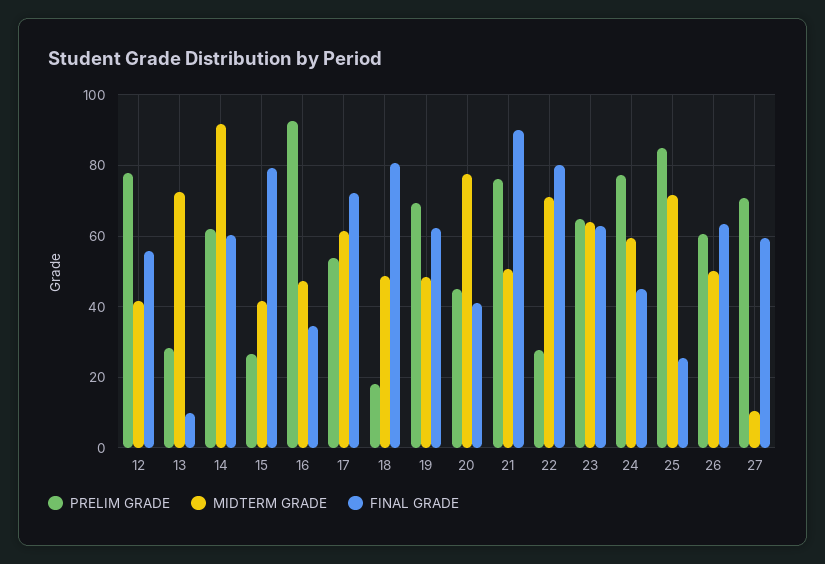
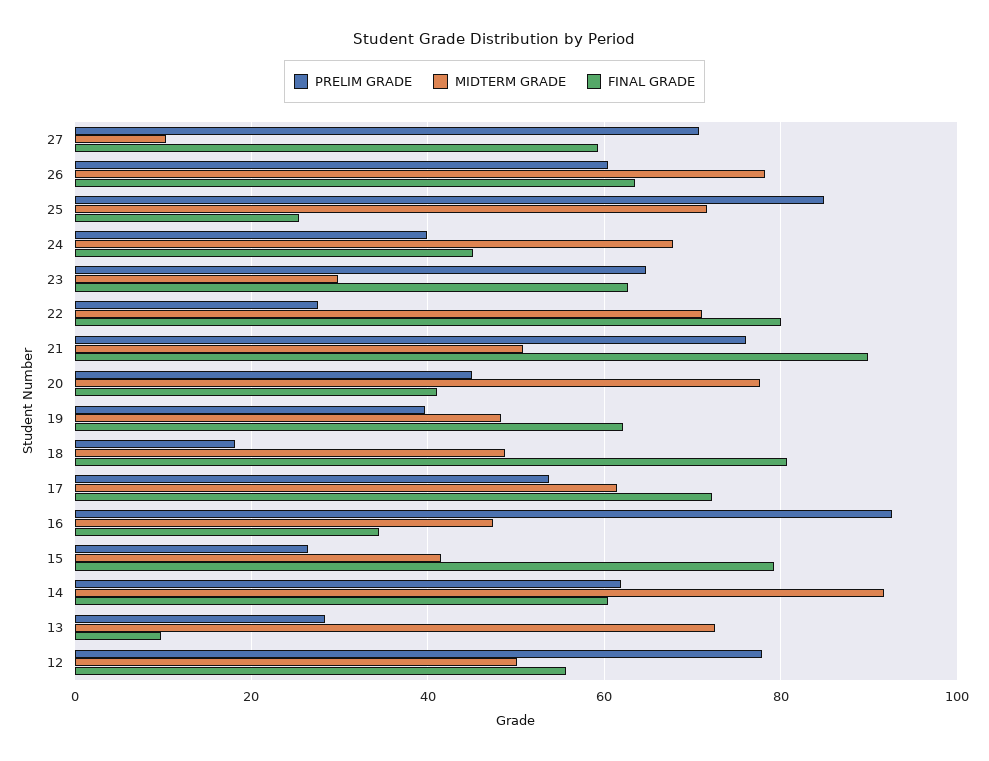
MIDTERM GRADE, 12: 42 -> 50
PRELIM GRADE, 19: 70 -> 40
MIDTERM GRADE, 23: 64 -> 30
PRELIM GRADE, 24: 78 -> 40
MIDTERM GRADE, 24: 60 -> 68
MIDTERM GRADE, 26: 50 -> 78

